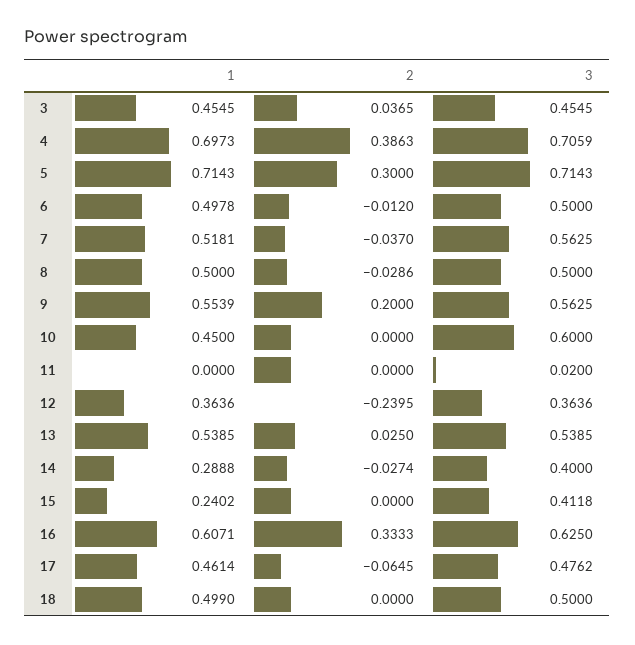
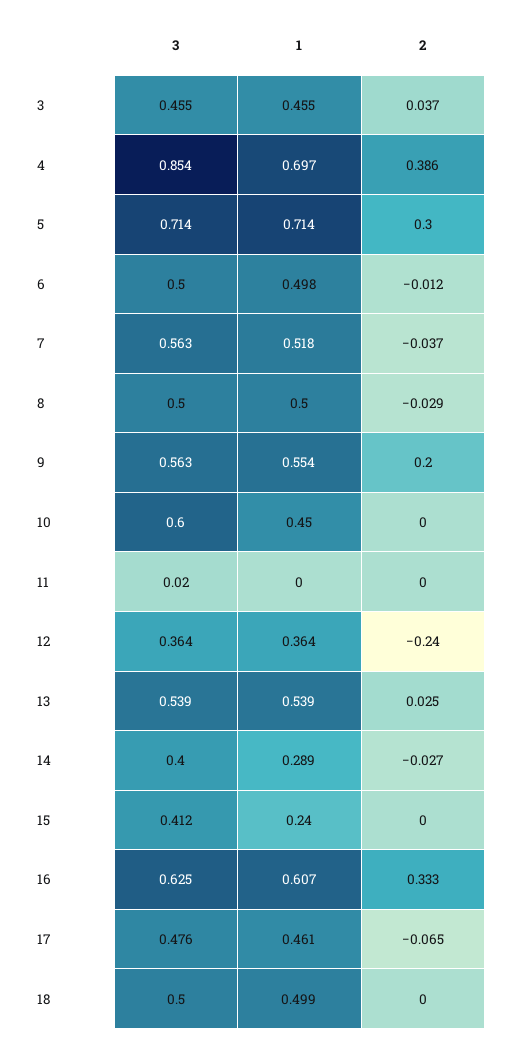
3, 4: 0.7059 -> 0.854

